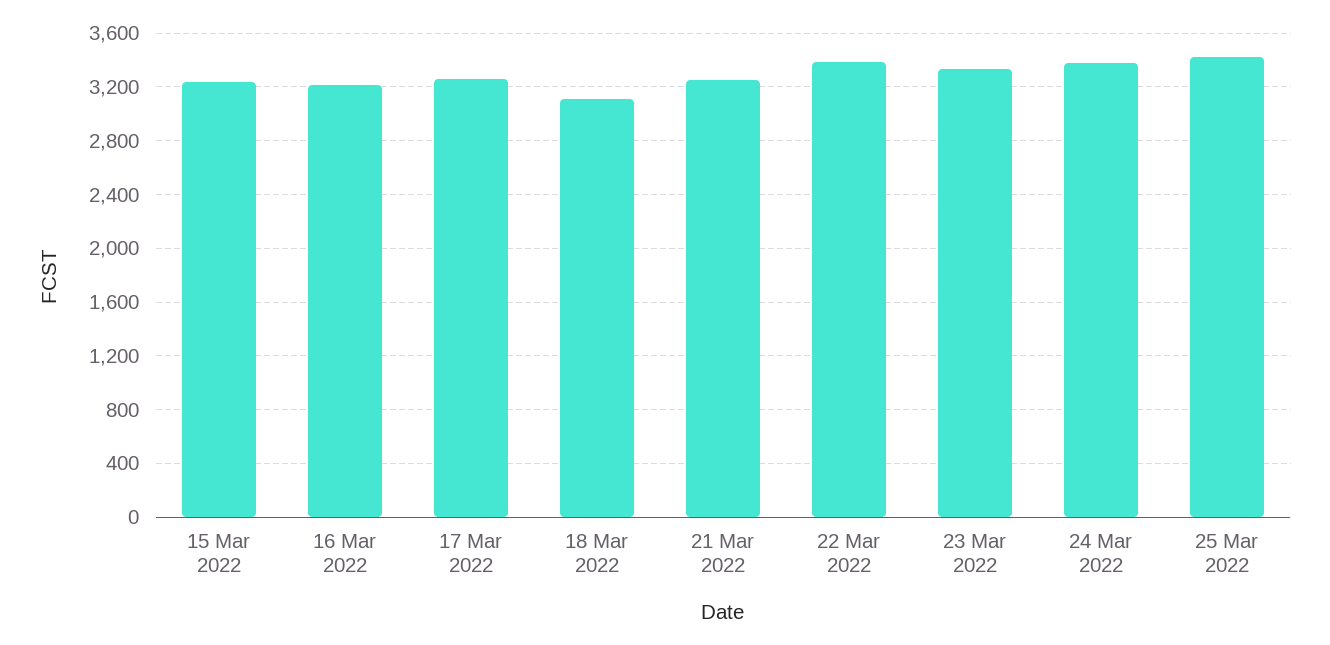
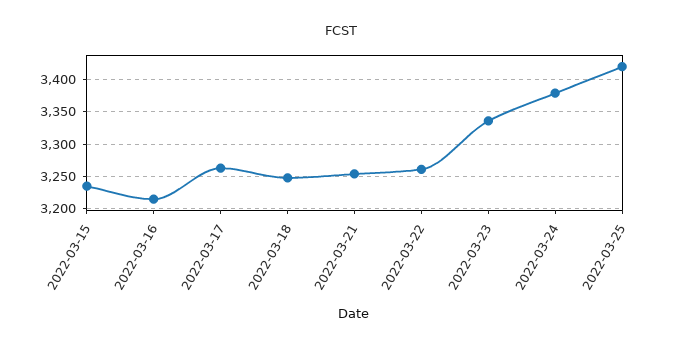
18 Mar 2022: 3100 -> 3250
22 Mar 2022: 3400 -> 3260

